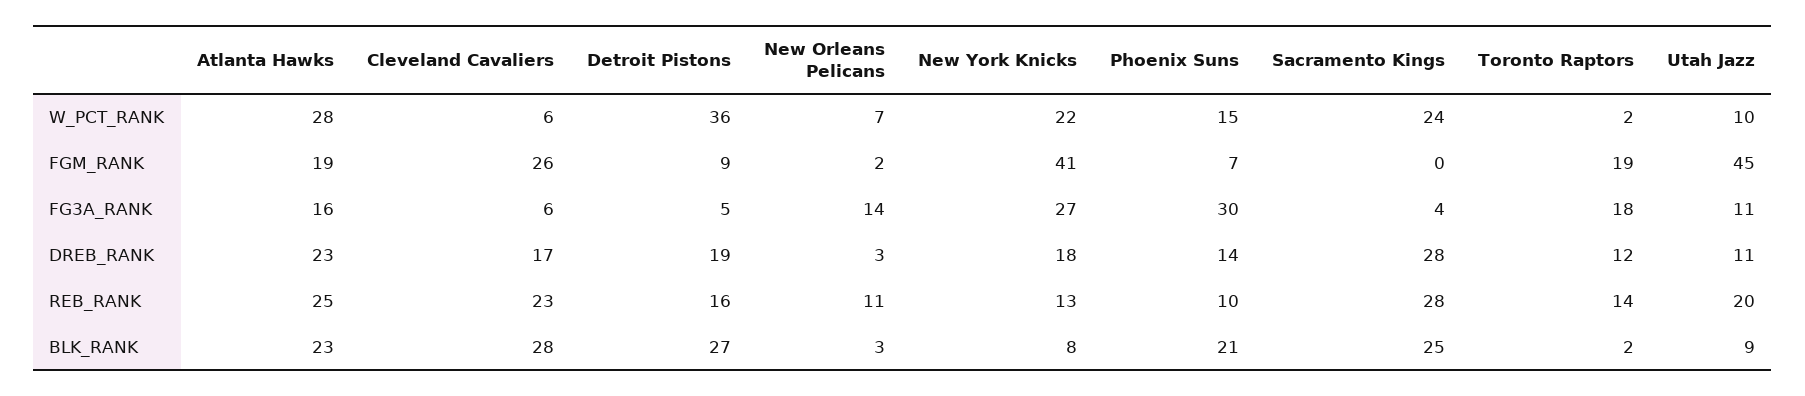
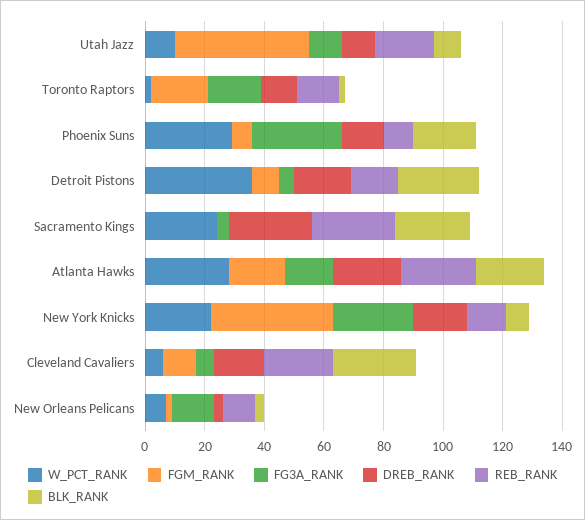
W_PCT_RANK, Phoenix Suns: 15 -> 30
FGM_RANK, Cleveland Cavaliers: 26 -> 10

